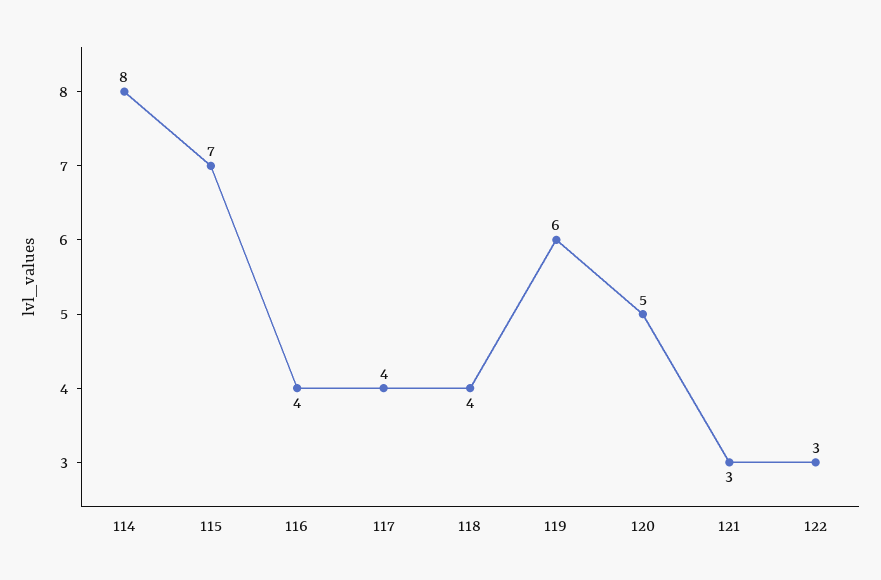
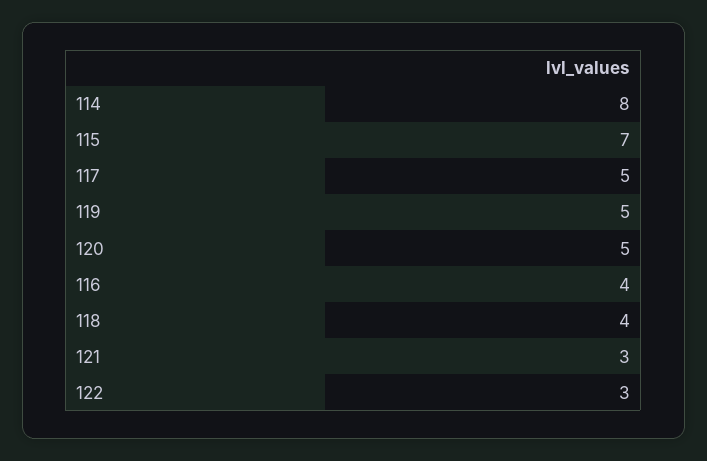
117: 4 -> 5
119: 6 -> 5

